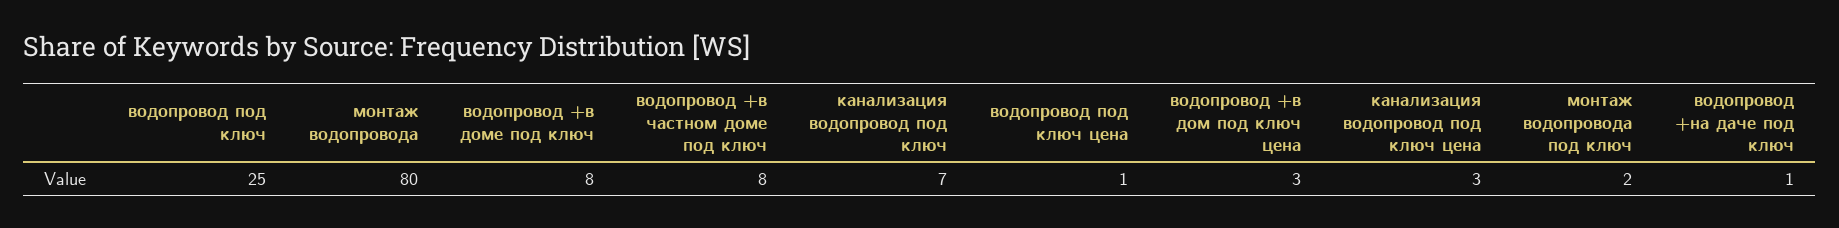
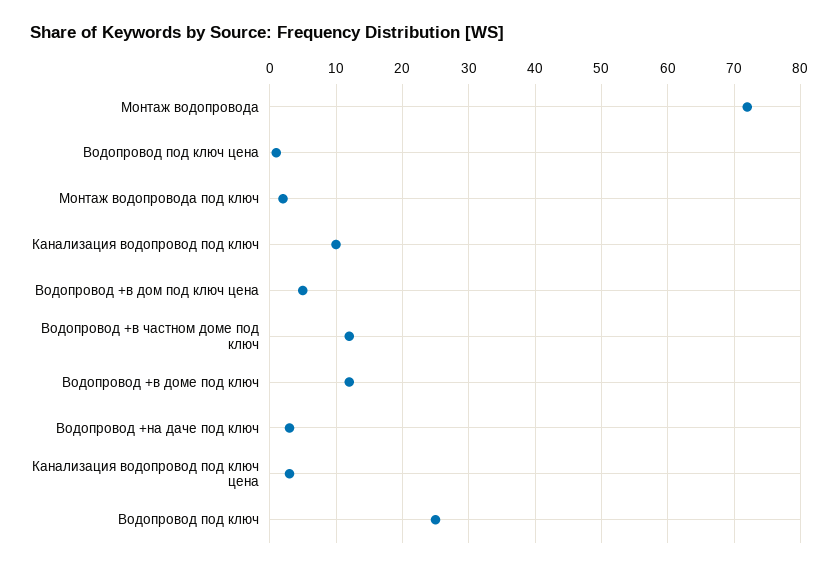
монтаж водопровода: 80 -> 72
водопровод +в доме под ключ: 8 -> 12
водопровод +в частном доме под ключ: 8 -> 12
канализация водопровод под ключ: 7 -> 10
водопровод +в дом под ключ цена: 3 -> 5
водопровод +на даче под ключ: 1 -> 3

